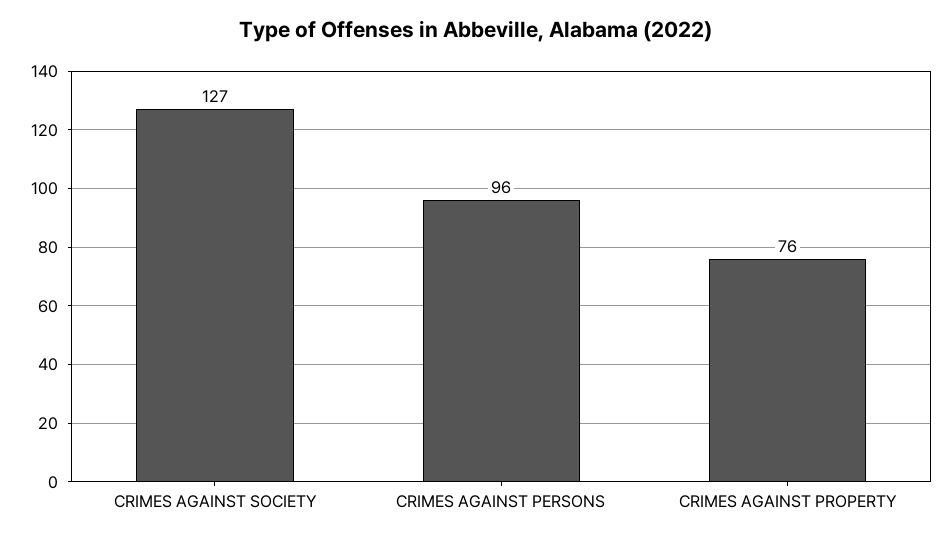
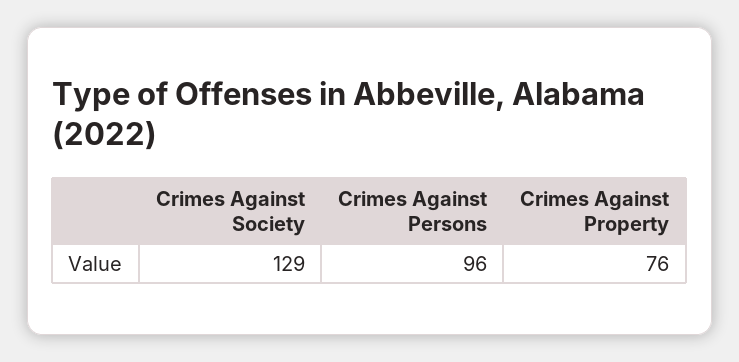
CRIMES AGAINST SOCIETY: 127 -> 129

